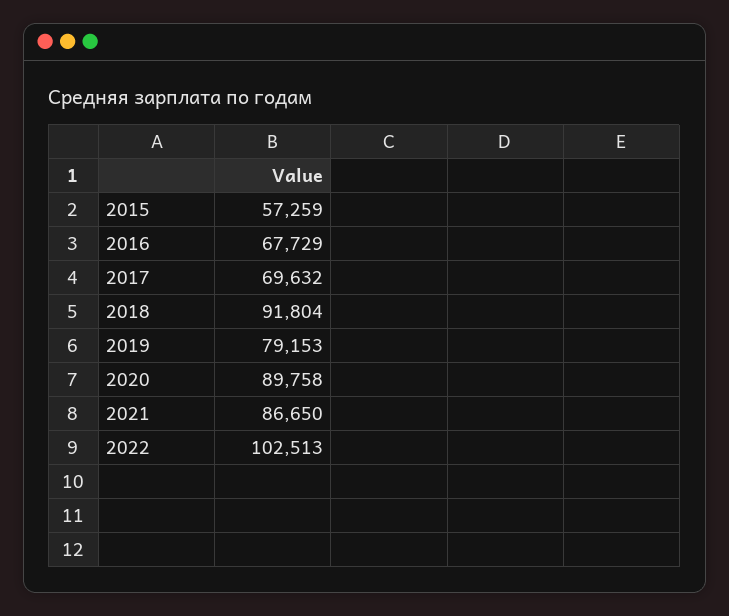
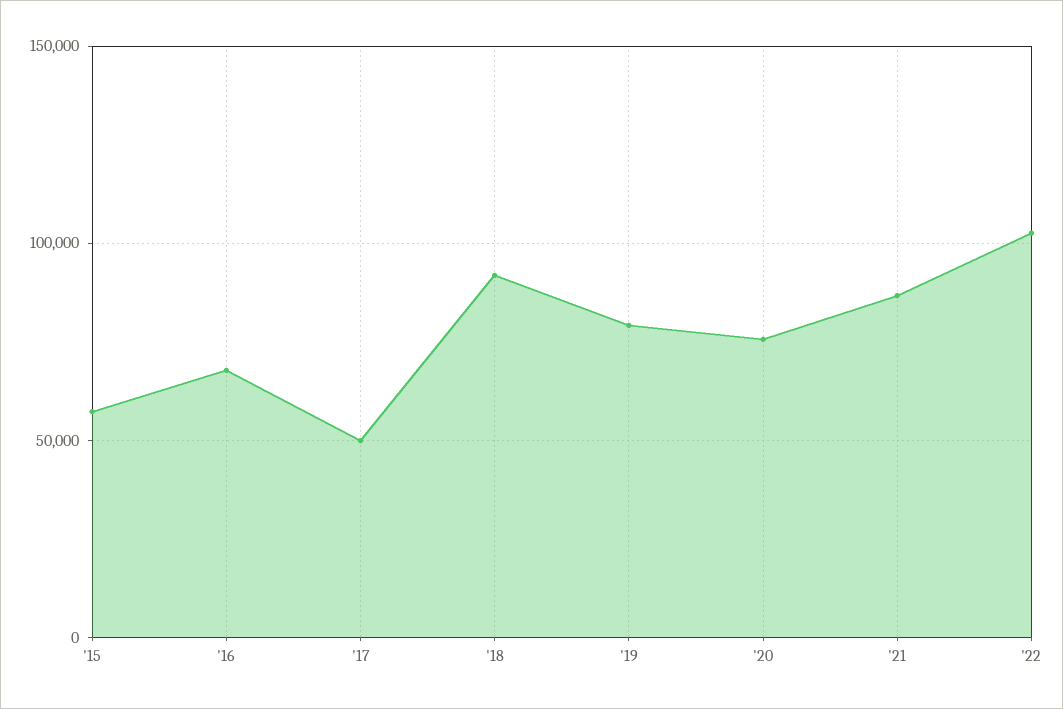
2017: 69632 -> 50000
2020: 89758 -> 75000

